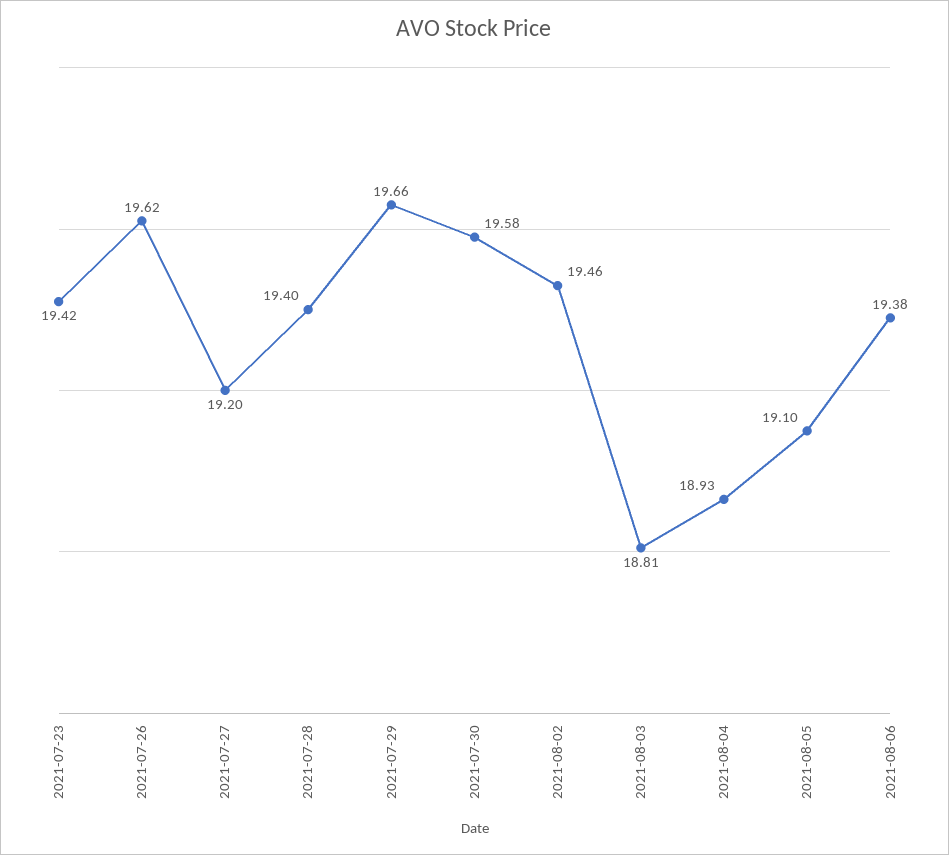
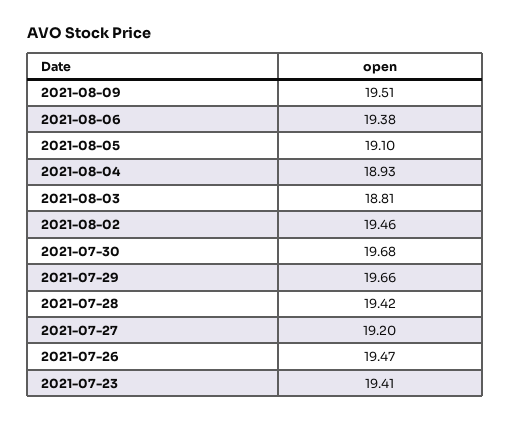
2021-07-23: 19.42 -> 19.41
2021-07-26: 19.62 -> 19.47
2021-07-28: 19.4 -> 19.42
2021-07-30: 19.58 -> 19.68
2021-08-09: none -> 19.51

